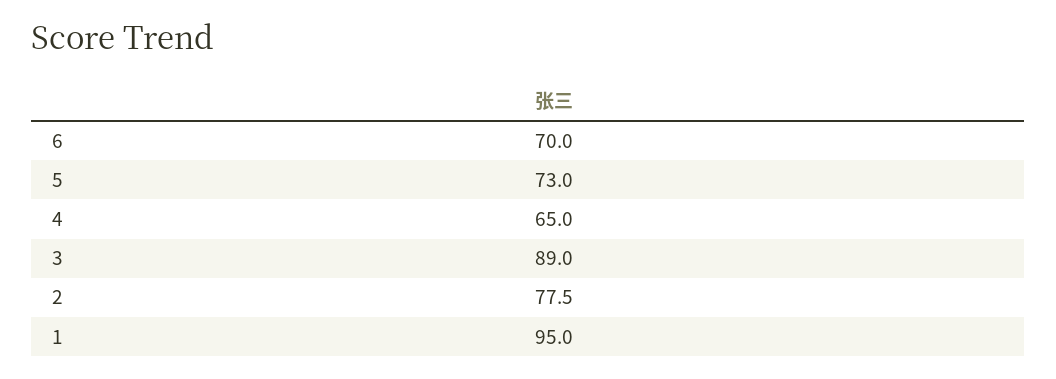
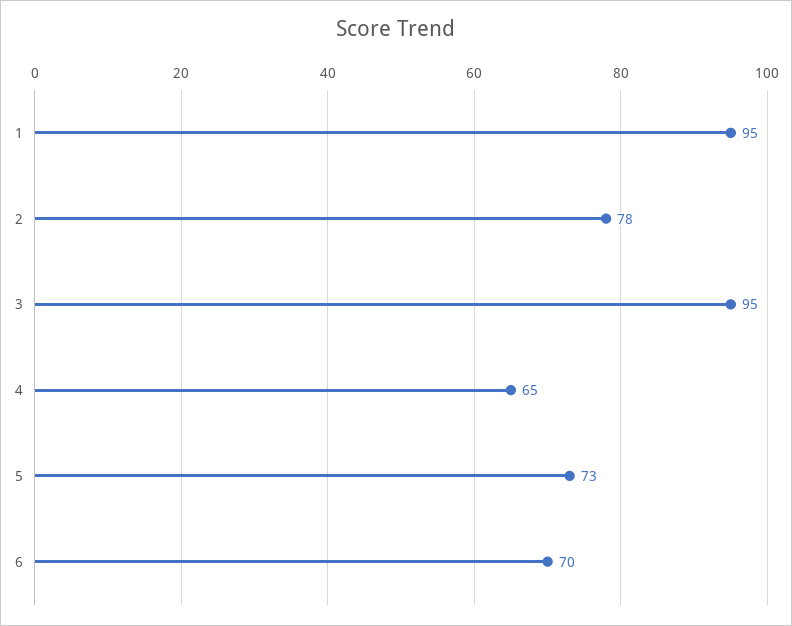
3: 89 -> 95

